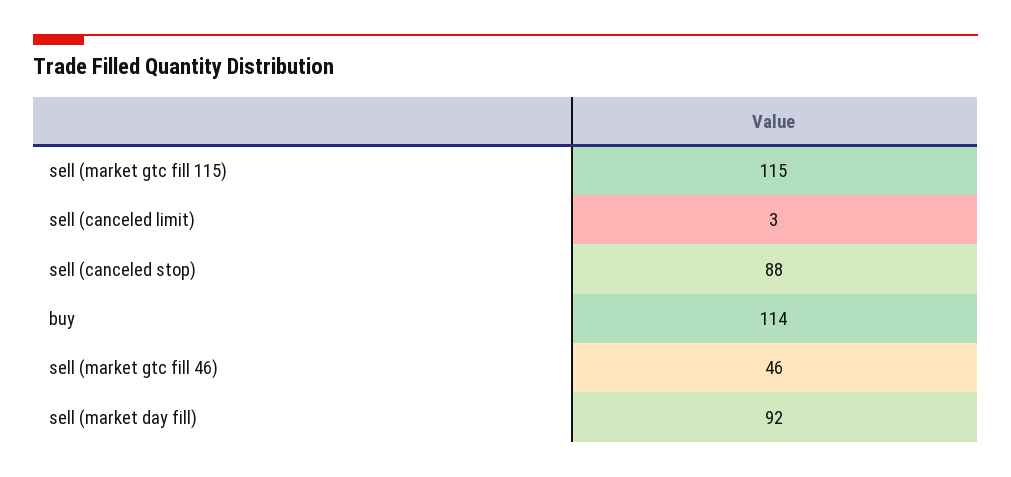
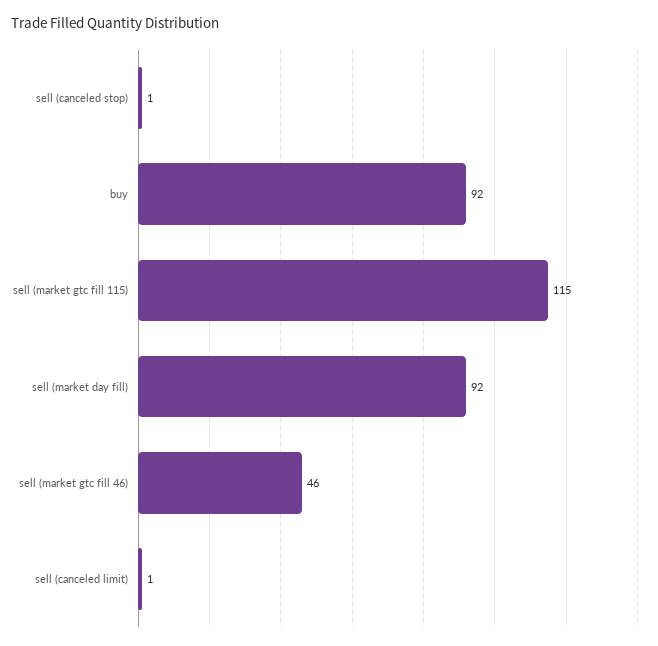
sell (canceled limit): 3 -> 1
sell (canceled stop): 88 -> 1
buy: 114 -> 92

